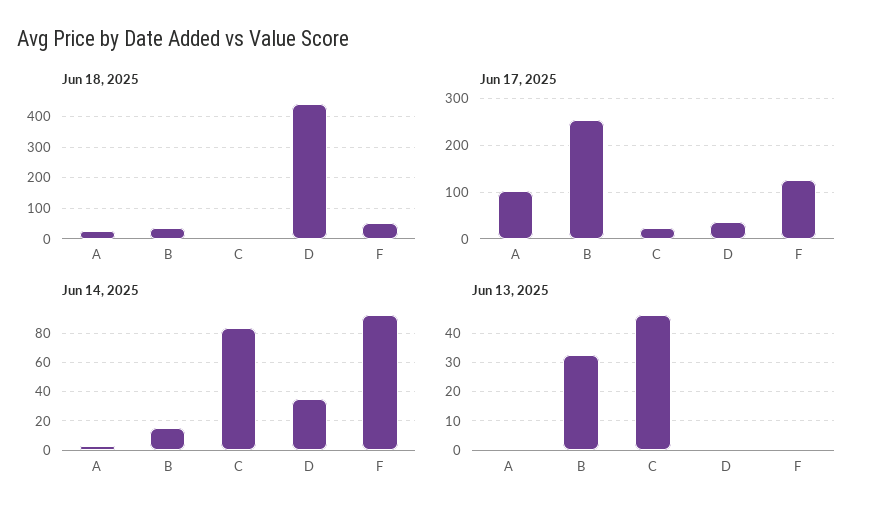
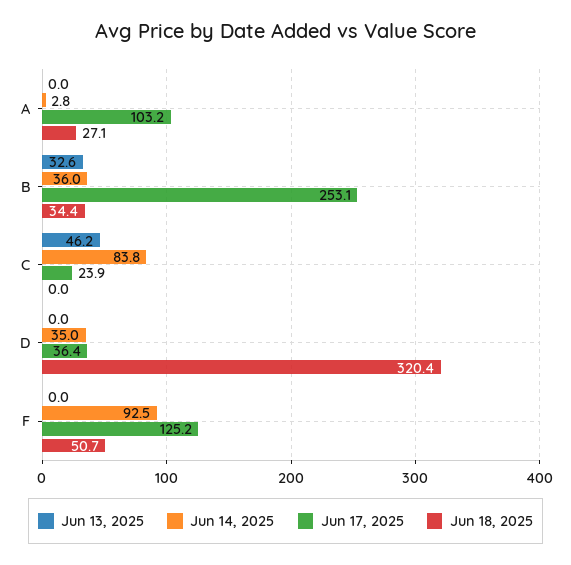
Jun 18, 2025, D: 440 -> 320.4
Jun 14, 2025, B: 15 -> 36

